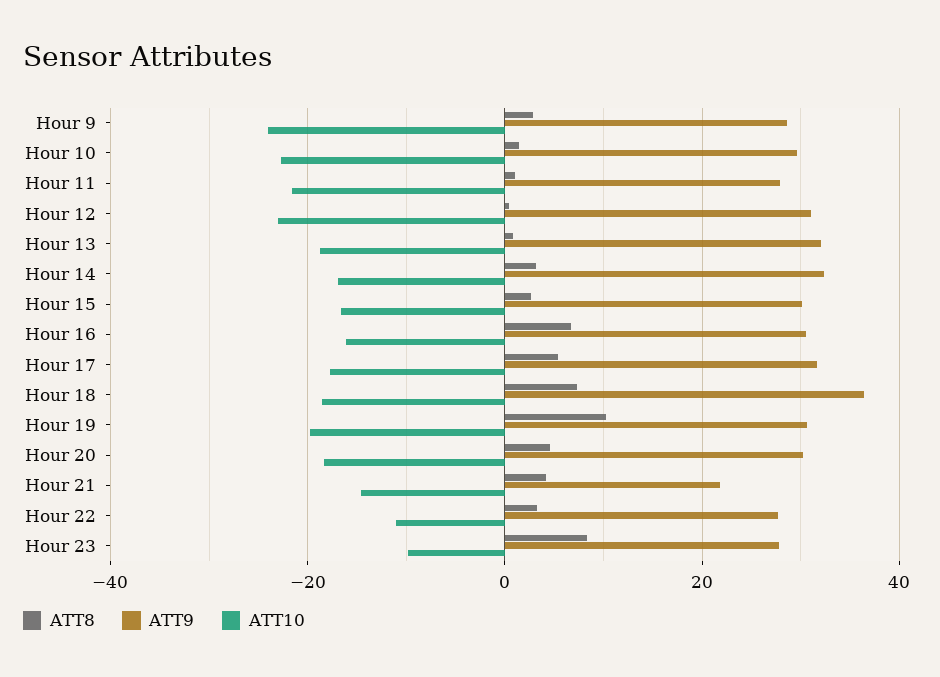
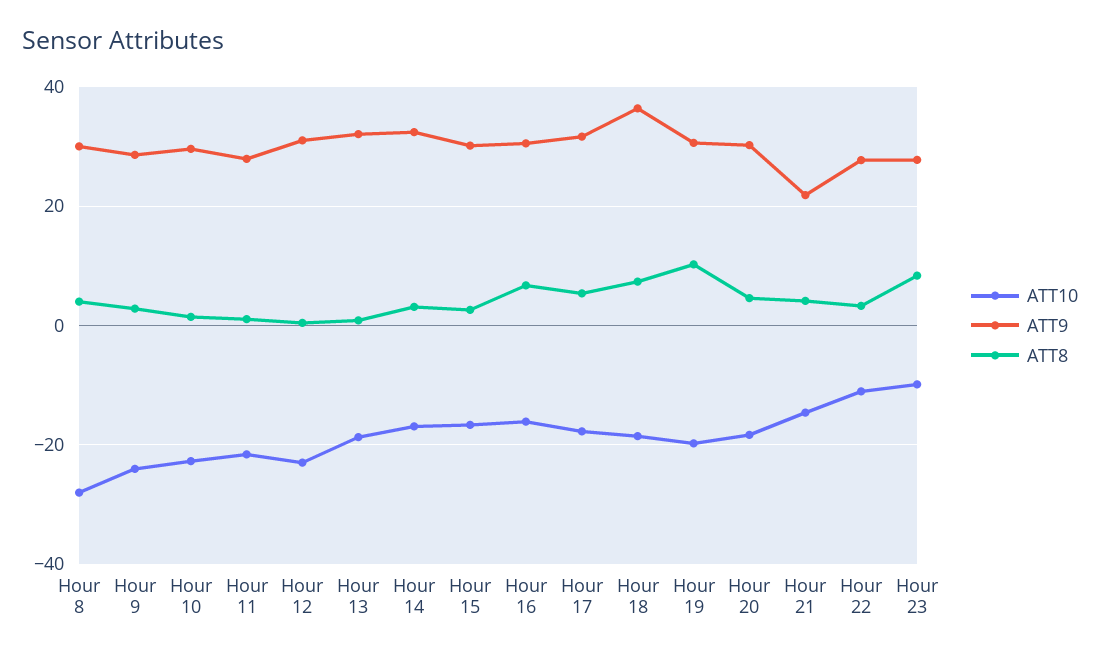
ATT10, Hour 8: none -> -28
ATT9, Hour 8: none -> 30
ATT8, Hour 8: none -> 4

